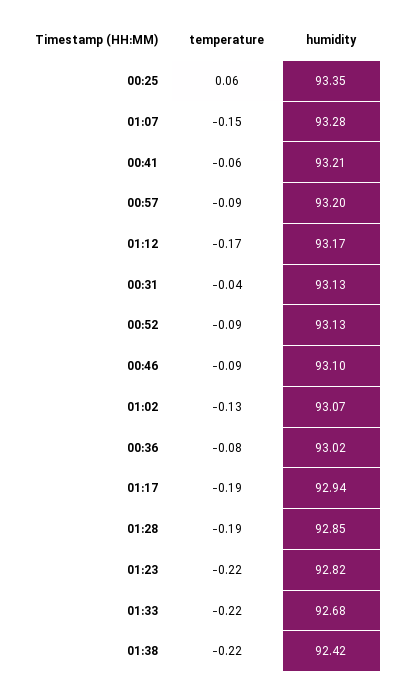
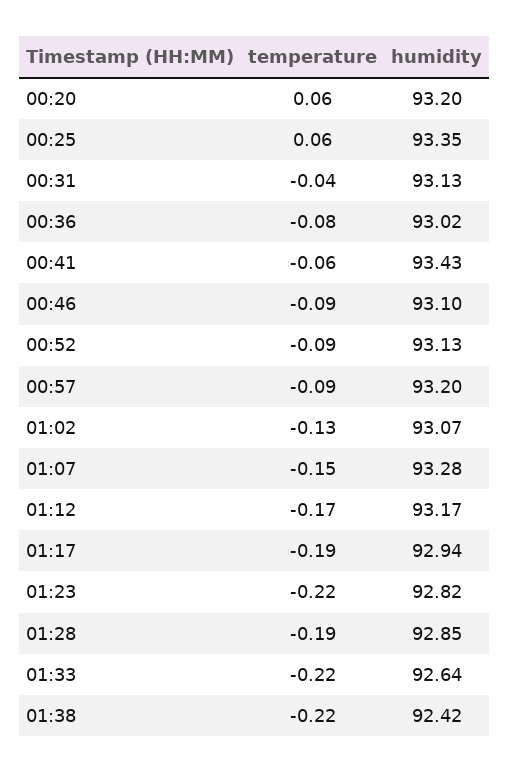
humidity, 00:41: 93.21 -> 93.43
humidity, 01:33: 92.68 -> 92.64
temperature, 00:20: none -> 0.06
humidity, 00:20: none -> 93.2

